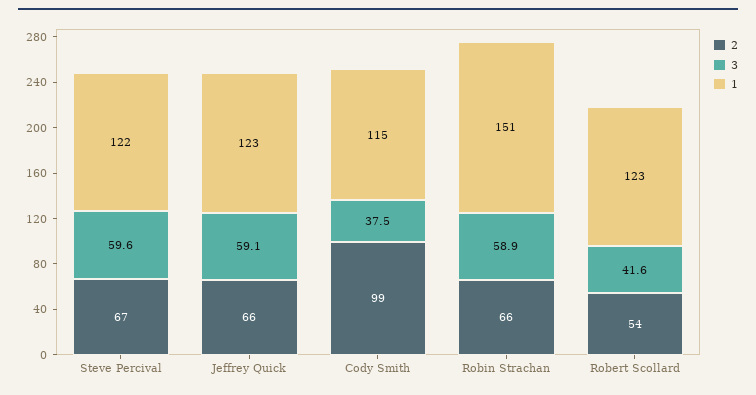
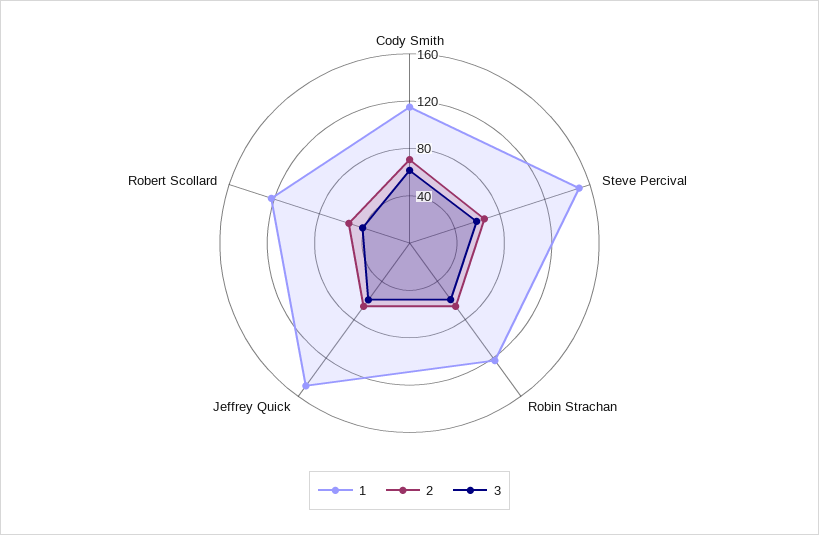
1, Steve Percival: 122 -> 150
1, Jeffrey Quick: 123 -> 150
2, Cody Smith: 99 -> 70
3, Cody Smith: 37.5 -> 60
1, Robin Strachan: 151 -> 120

